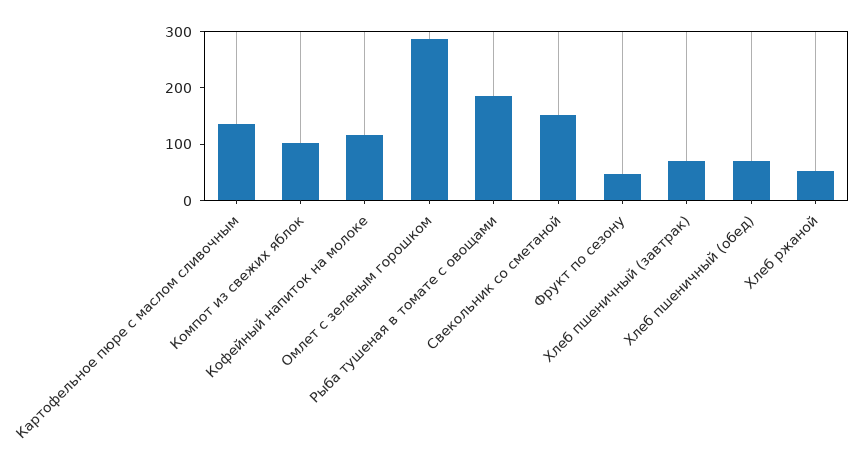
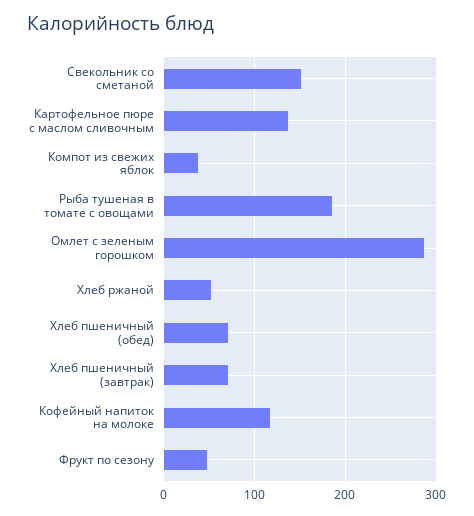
Компот из свежих яблок: 100 -> 40

